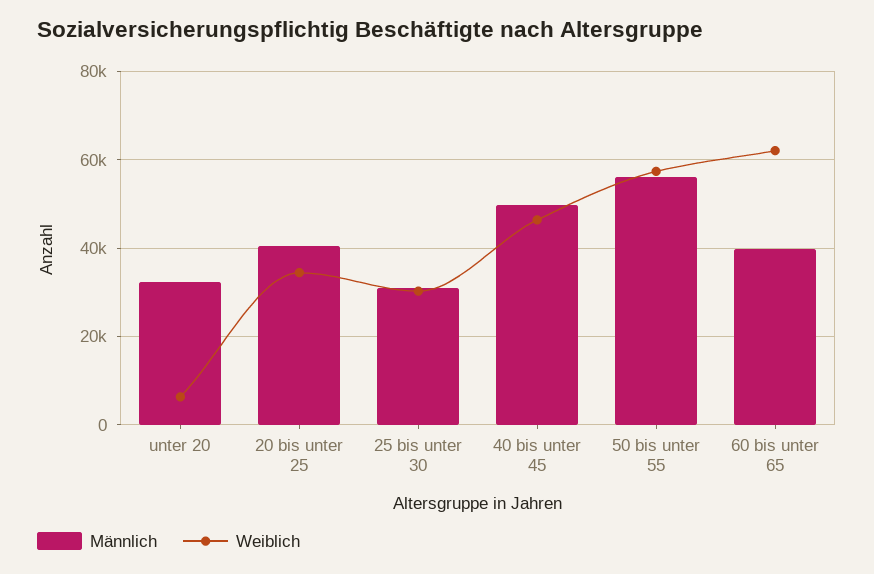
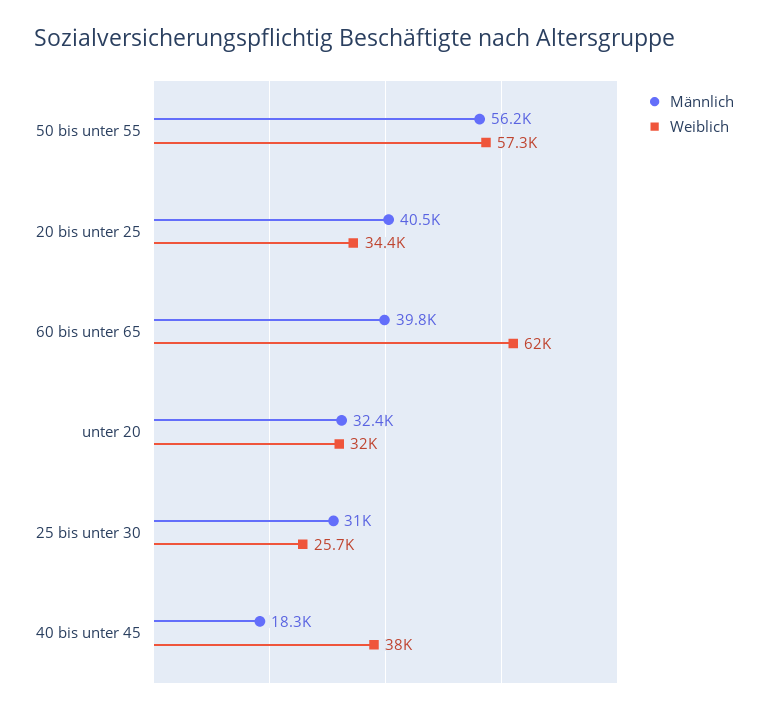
Weiblich, unter 20: 6000 -> 32000
Weiblich, 25 bis unter 30: 30000 -> 25700
Männlich, 40 bis unter 45: 50000 -> 18300
Weiblich, 40 bis unter 45: 46000 -> 38000

